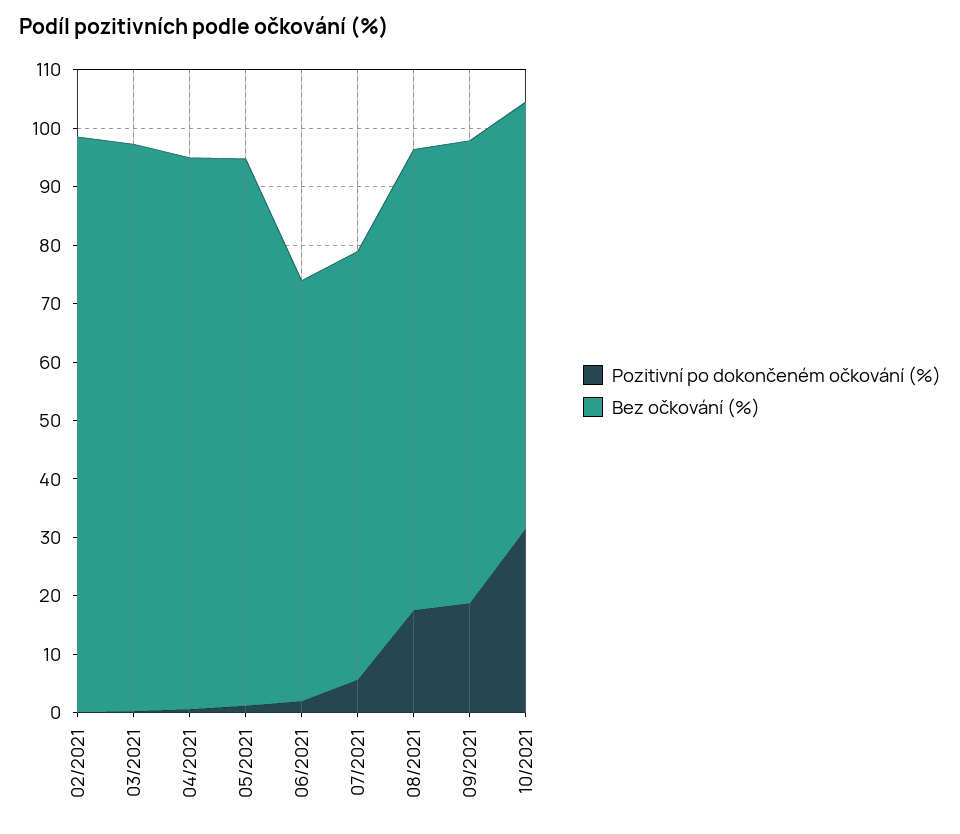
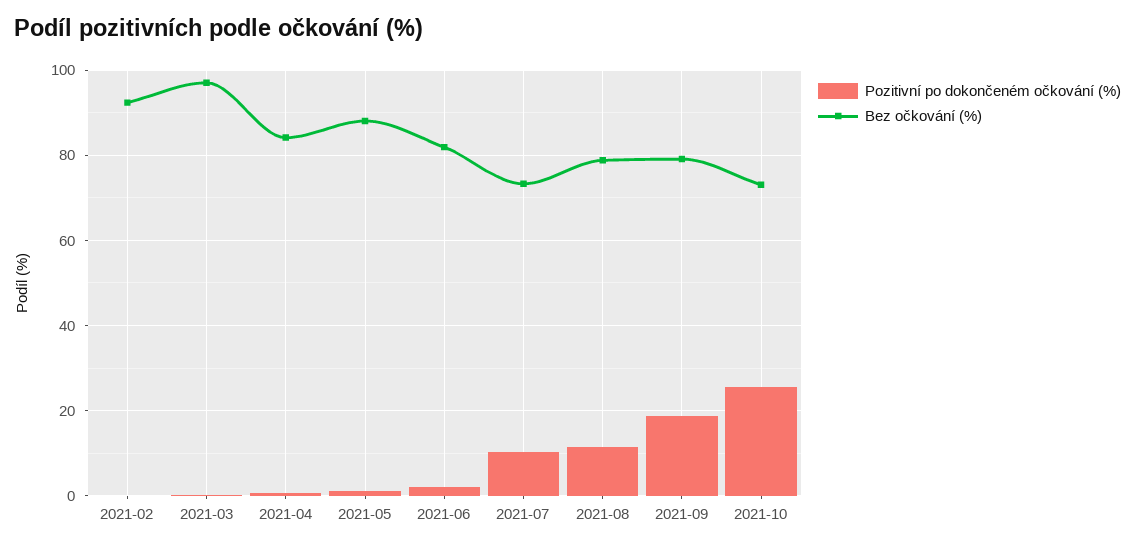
Bez očkování (%), 02/2021: 98 -> 92
Bez očkování (%), 04/2021: 94 -> 84
Bez očkování (%), 05/2021: 94 -> 88
Bez očkování (%), 06/2021: 72 -> 82
Pozitivní po dokončeném očkování (%), 07/2021: 6 -> 10
Pozitivní po dokončeném očkování (%), 08/2021: 18 -> 12
Pozitivní po dokončeném očkování (%), 10/2021: 32 -> 26

